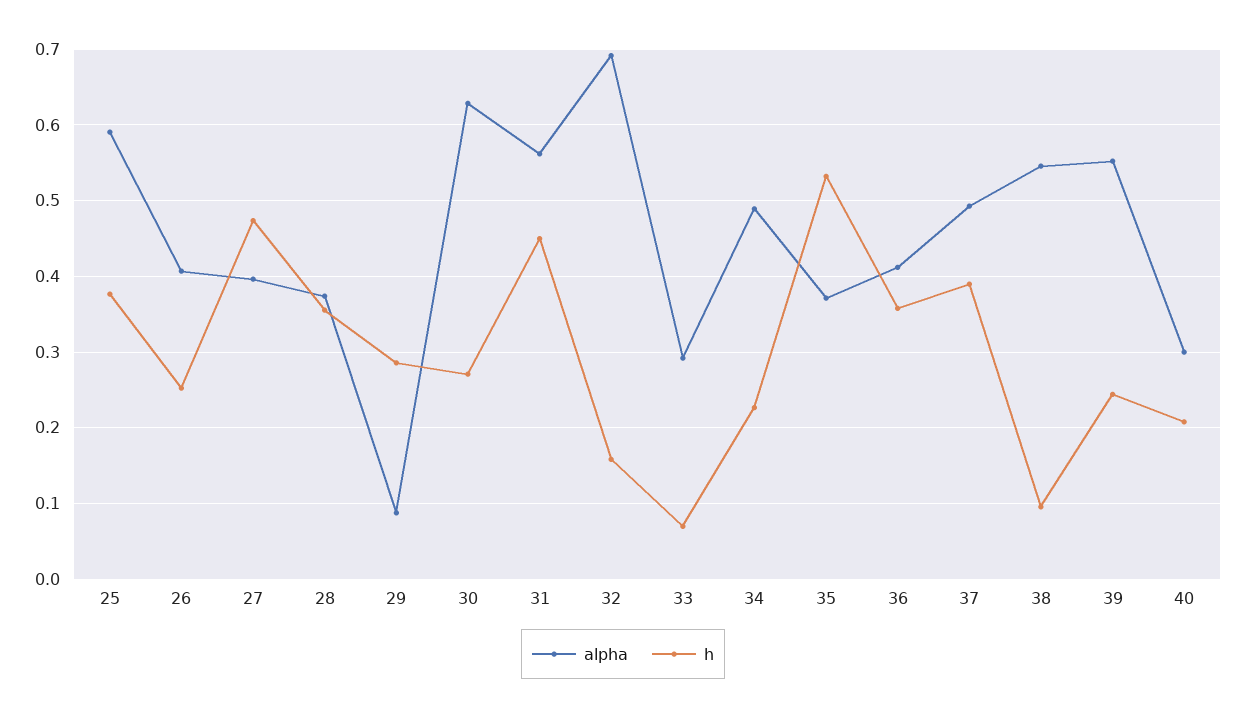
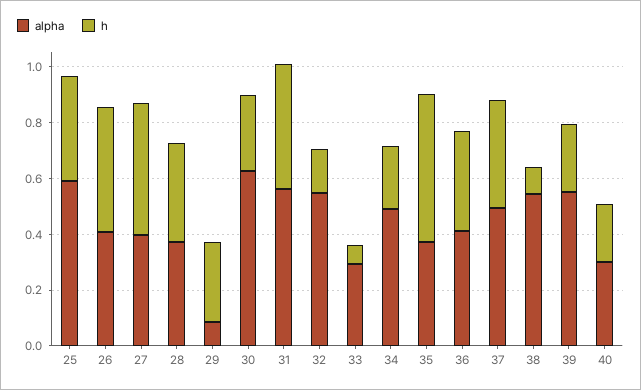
h, 26: 0.25 -> 0.45
alpha, 32: 0.69 -> 0.55

